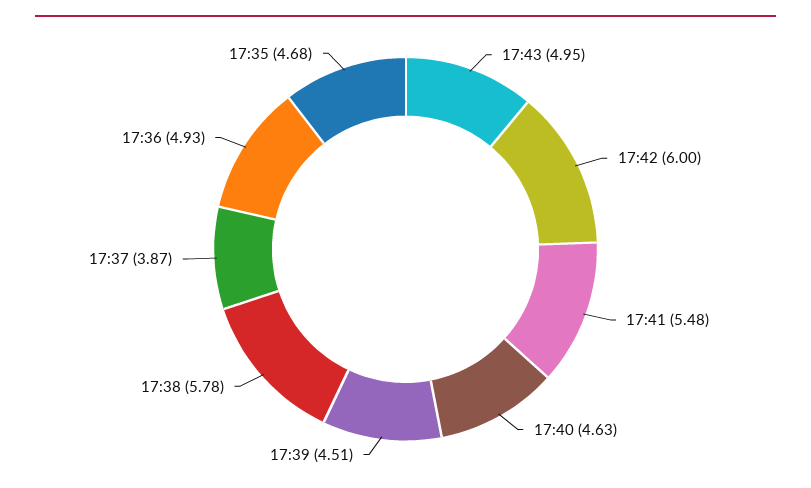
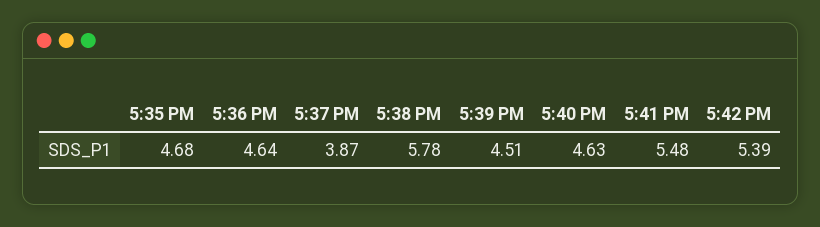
17:43: 4.95 -> none
17:42: 6 -> 5.39
17:36: 4.93 -> 4.64

